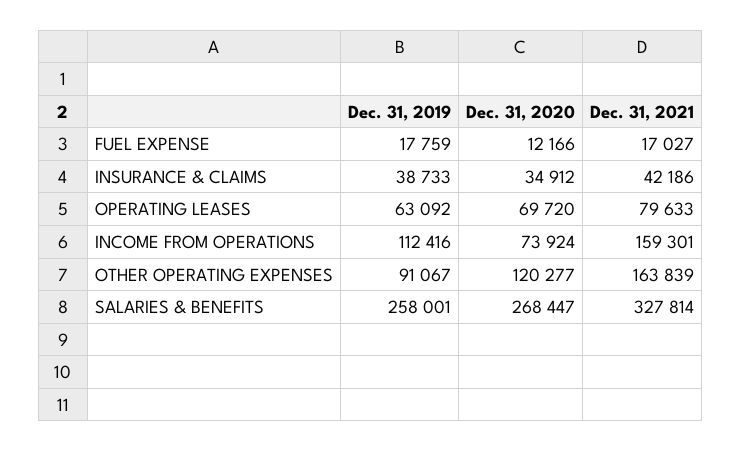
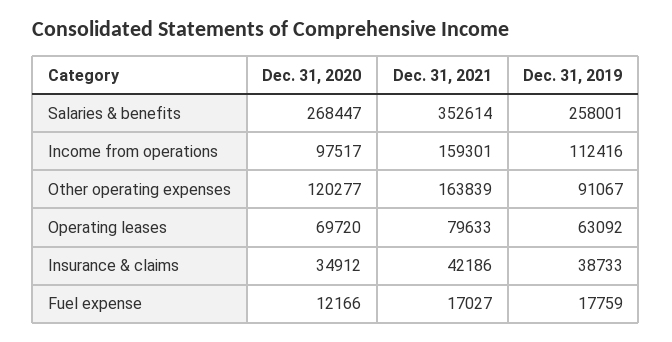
Dec. 31, 2020, INCOME FROM OPERATIONS: 73924 -> 97517
Dec. 31, 2021, SALARIES & BENEFITS: 327814 -> 352614

